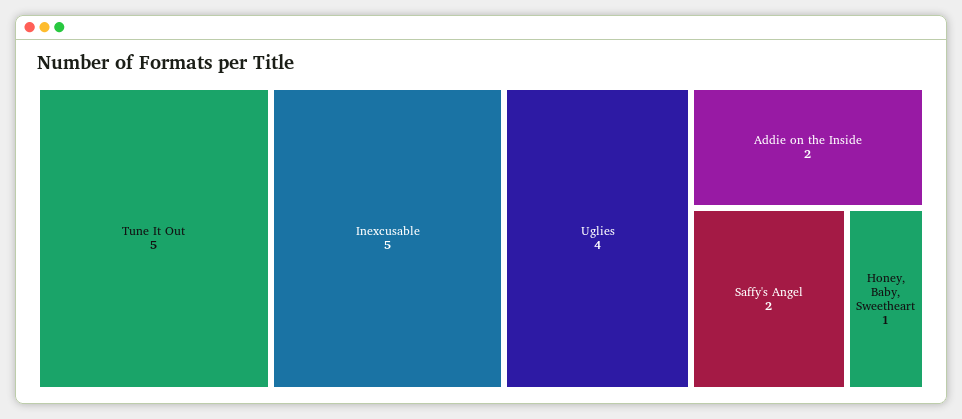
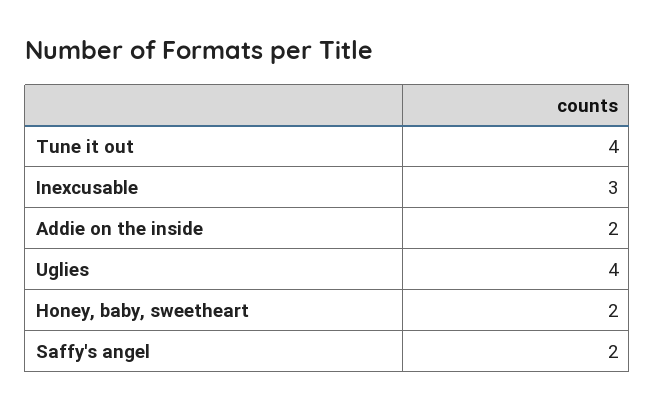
Tune It Out: 5 -> 4
Inexcusable: 5 -> 3
Honey, Baby, Sweetheart: 1 -> 2

